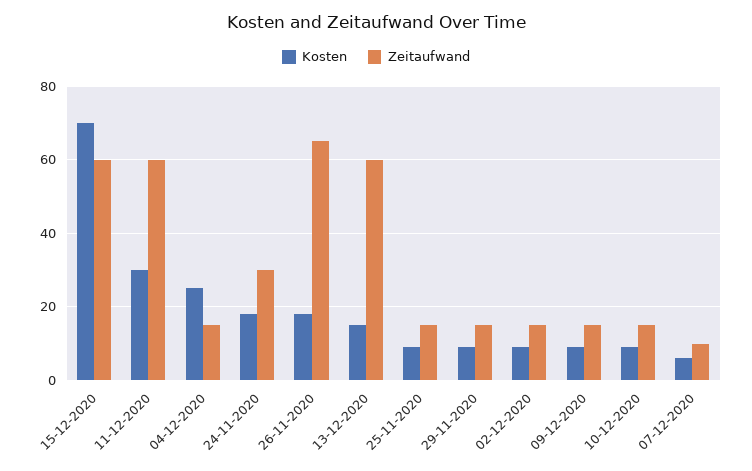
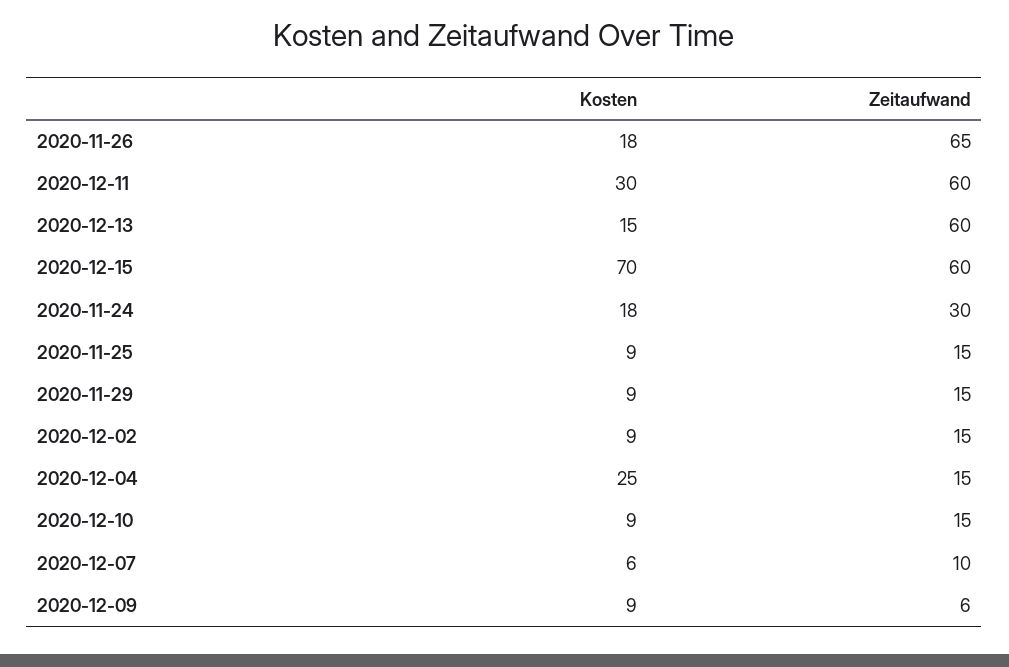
Zeitaufwand, 09-12-2020: 15 -> 6

